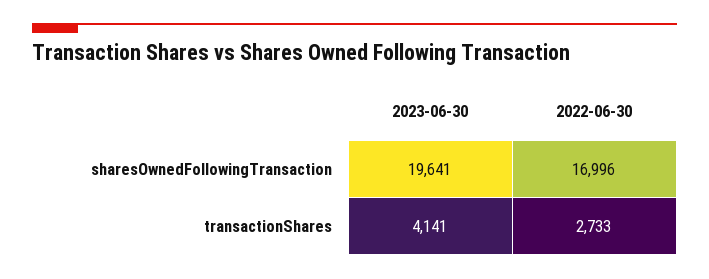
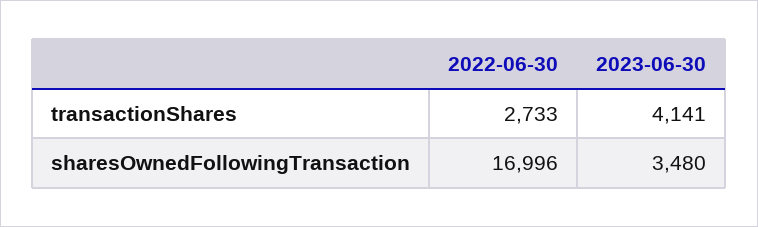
2023-06-30, sharesOwnedFollowingTransaction: 19641 -> 3480

